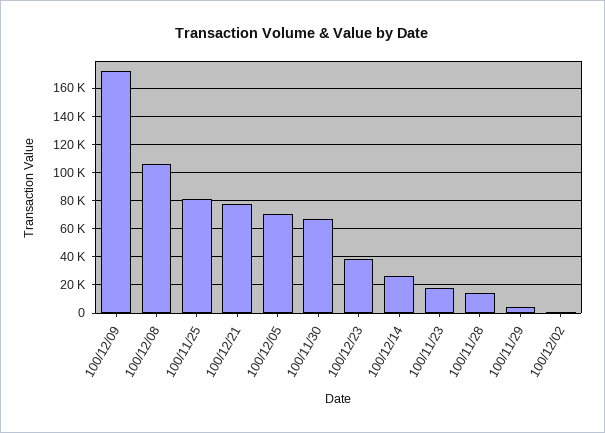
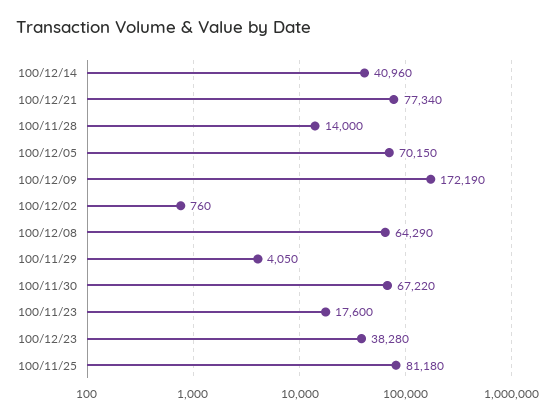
100/12/08: 105000 -> 64290
100/12/14: 25000 -> 40960

